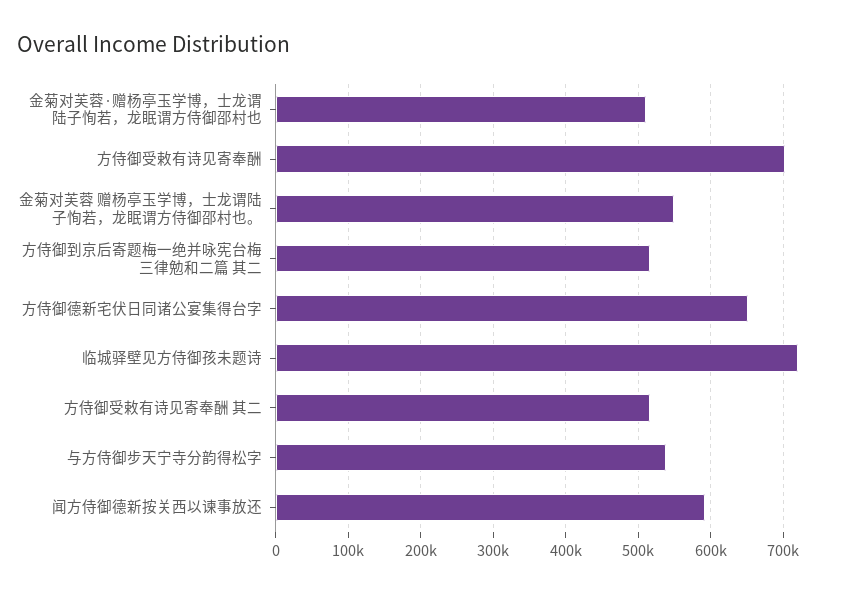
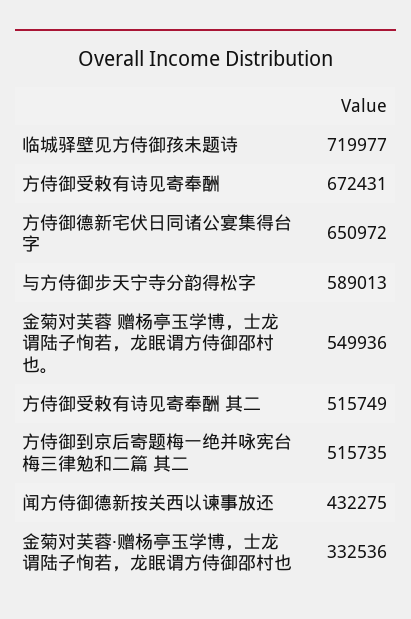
金菊对芙蓉·赠杨亭玉学博，士龙谓陆子恂若，龙眠谓方侍御邵村也: 510000 -> 332536
方侍御受敕有诗见寄奉酬: 700000 -> 672431
与方侍御步天宁寺分韵得松字: 540000 -> 589013
闻方侍御德新按关西以谏事放还: 590000 -> 432275

